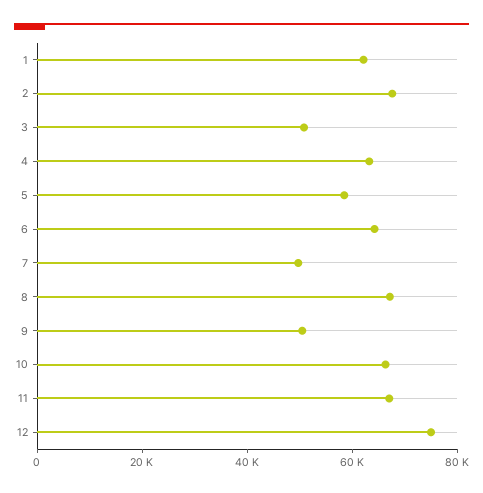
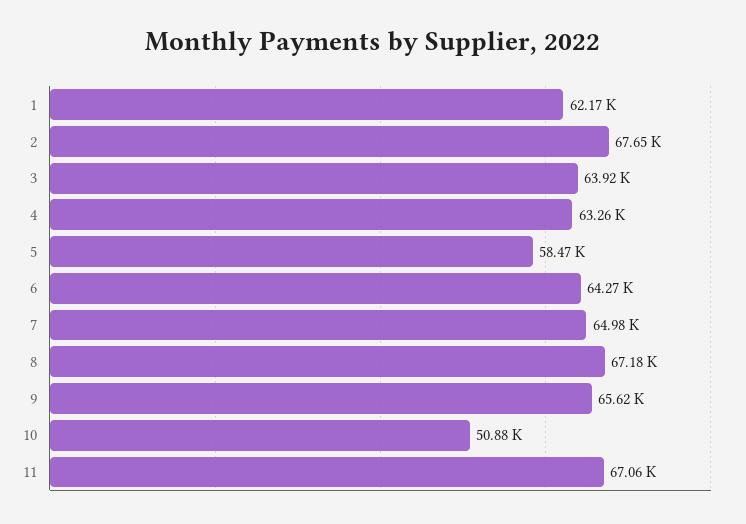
3: 50000 -> 63920
7: 50000 -> 64980
9: 50000 -> 65620
10: 65000 -> 50880
12: 75000 -> none

